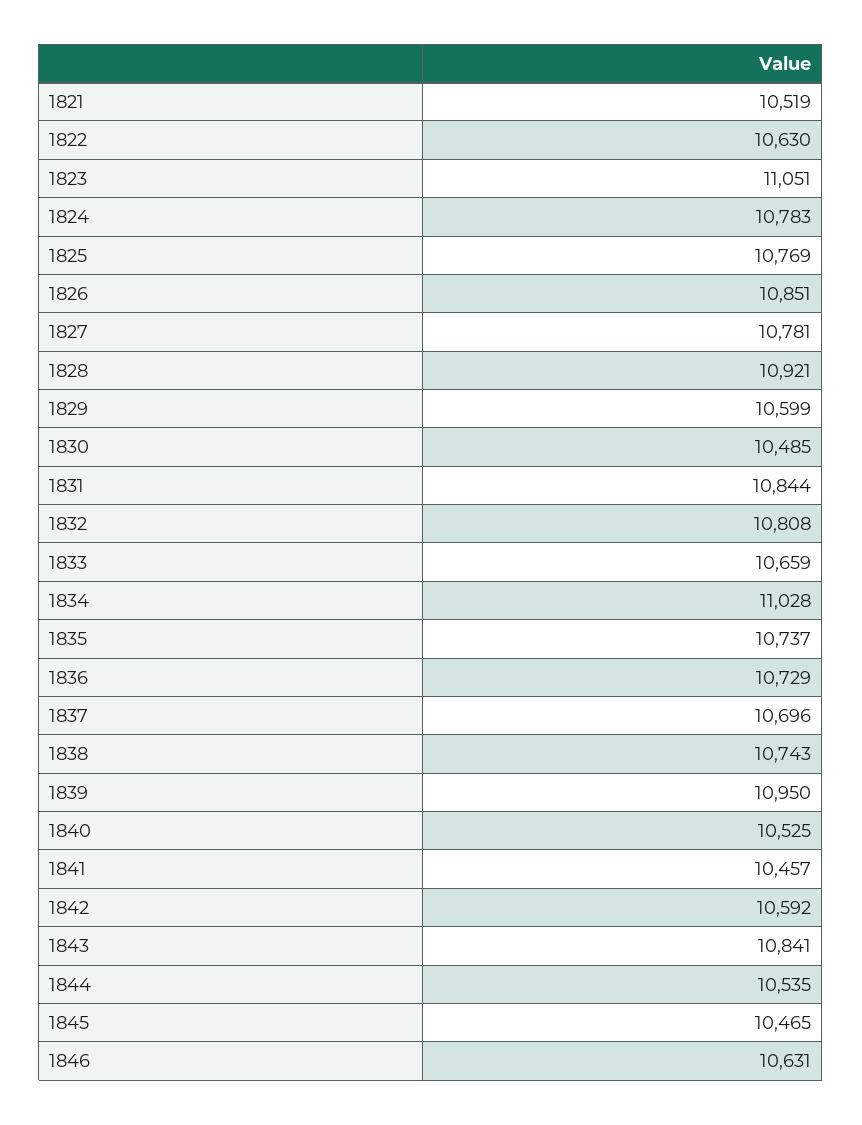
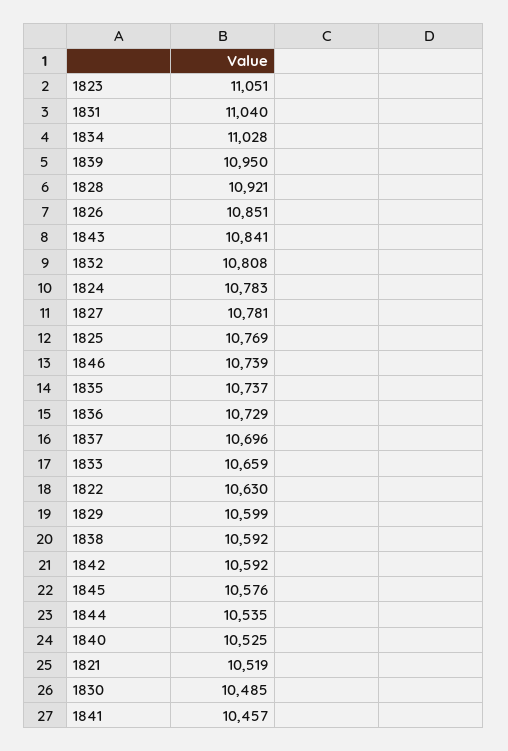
1831: 10844 -> 11040
1838: 10743 -> 10592
1845: 10465 -> 10576
1846: 10631 -> 10739

